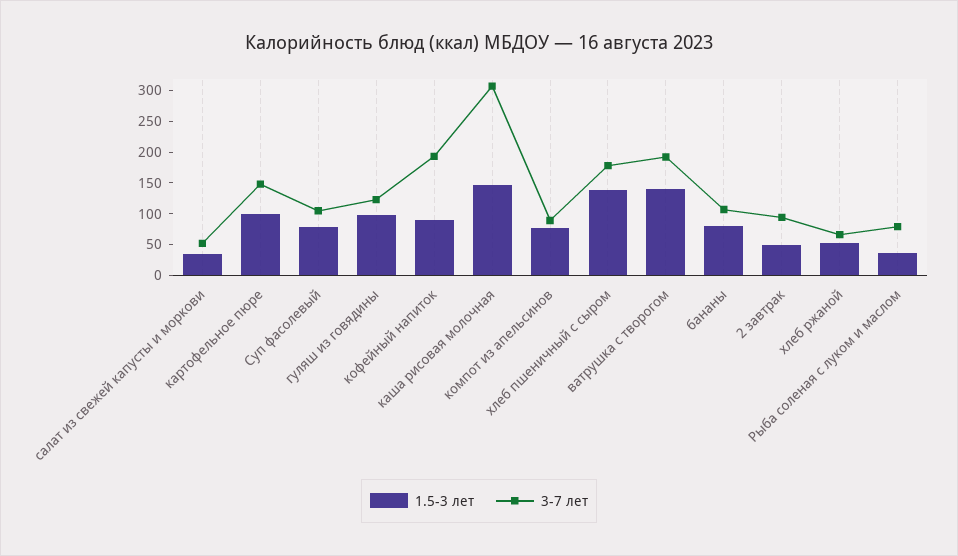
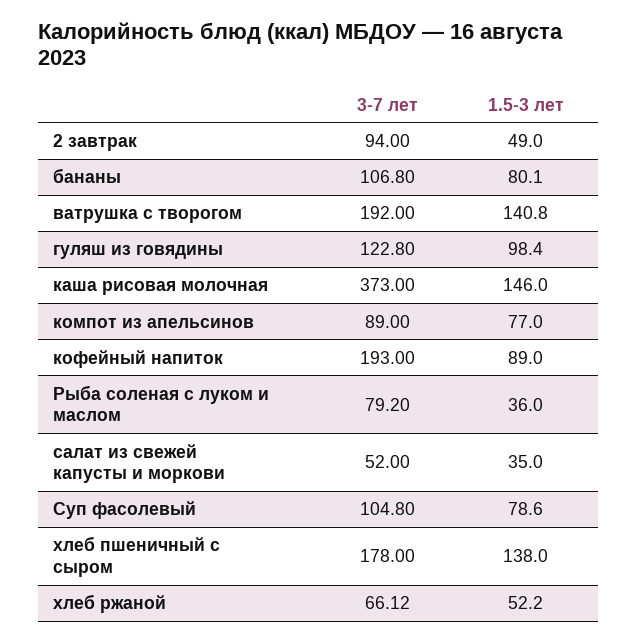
1.5-3 лет, картофельное пюре: 100 -> none
3-7 лет, картофельное пюре: 150 -> none
3-7 лет, каша рисовая молочная: 300 -> 373

